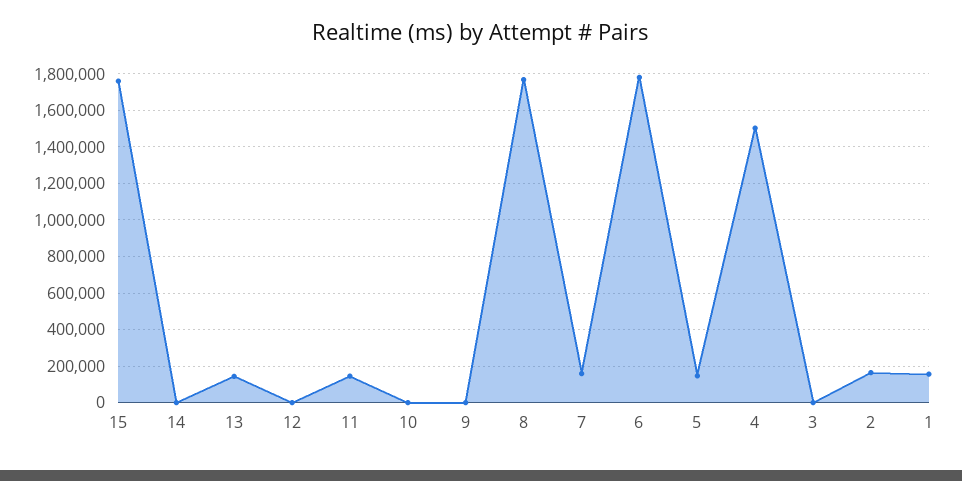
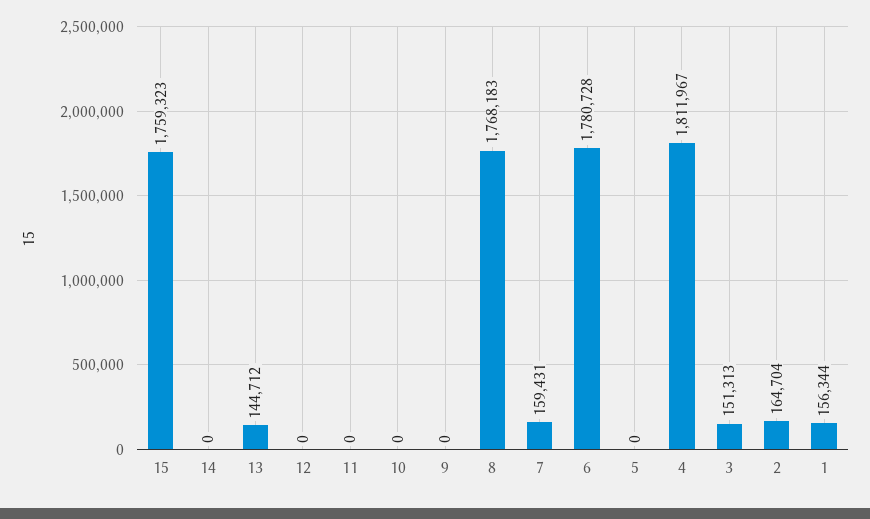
11: 150000 -> 0
5: 150000 -> 0
4: 1500000 -> 1811967
3: 0 -> 151313

